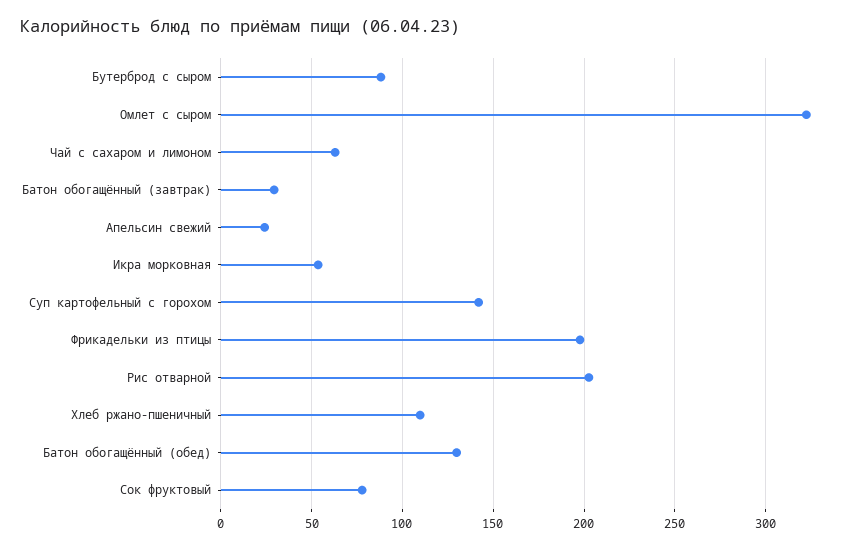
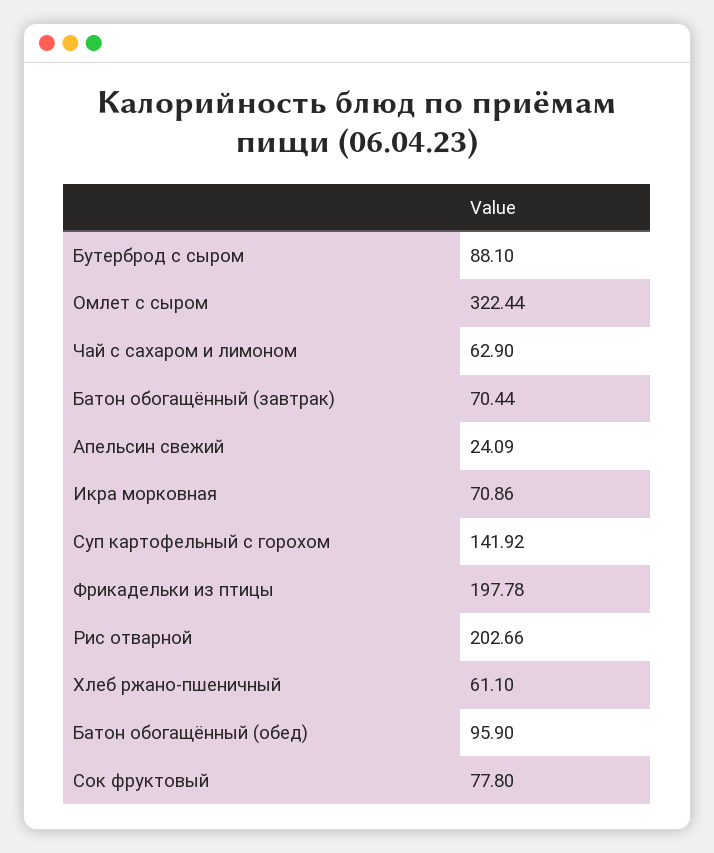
Батон обогащённый (завтрак): 30 -> 70.44
Икра морковная: 55 -> 70.86
Хлеб ржано-пшеничный: 110 -> 61.1
Батон обогащённый (обед): 130 -> 95.9

